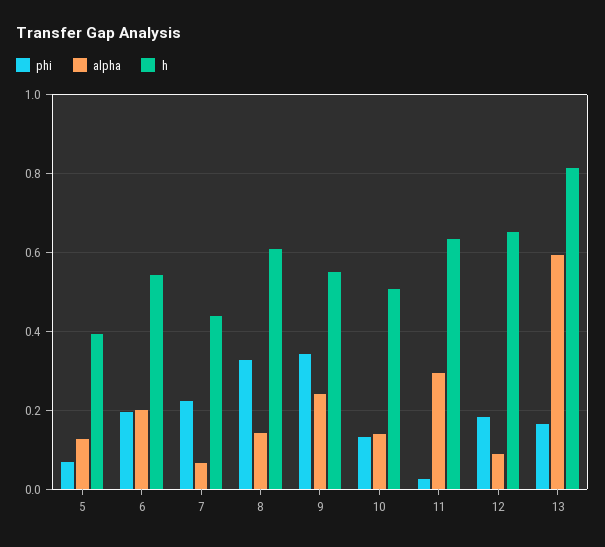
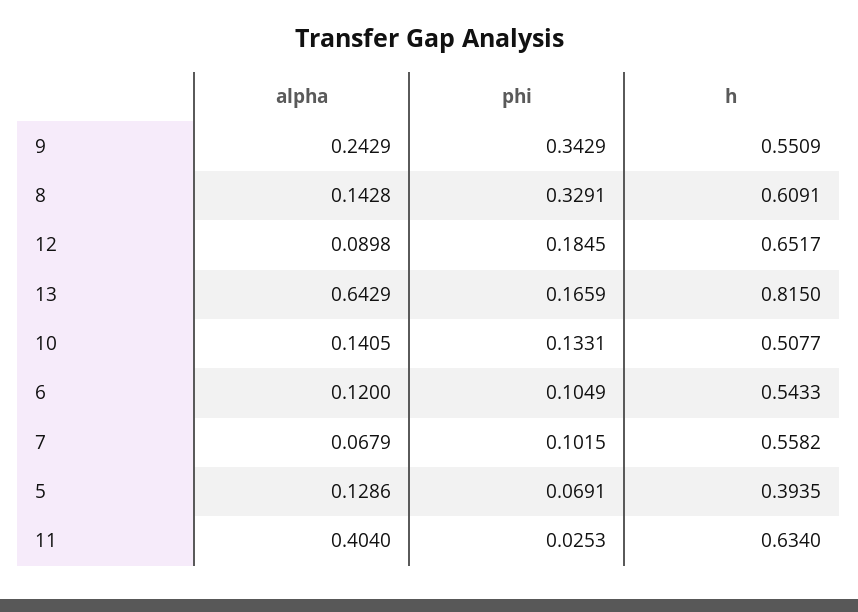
phi, 6: 0.2 -> 0.1049
alpha, 6: 0.2 -> 0.12
phi, 7: 0.22 -> 0.1015
h, 7: 0.44 -> 0.5582
alpha, 11: 0.3 -> 0.404
alpha, 13: 0.6 -> 0.6429

